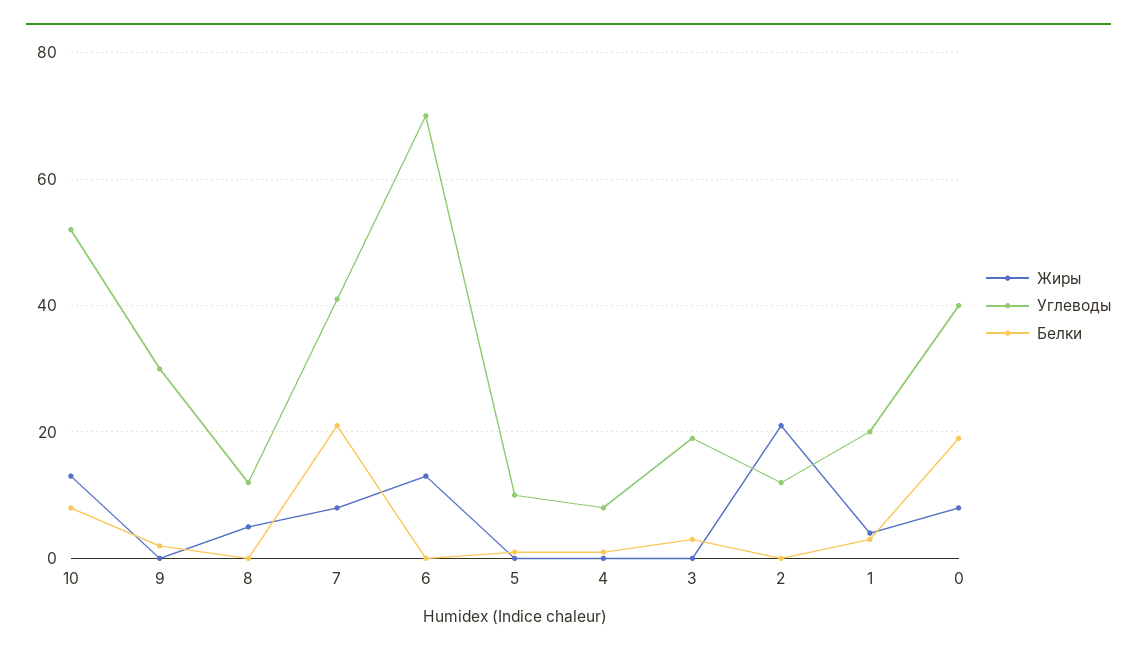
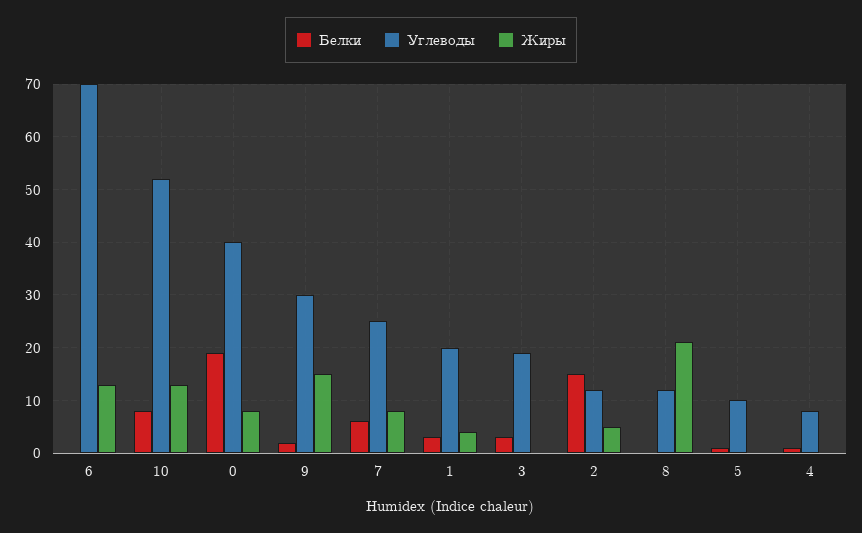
Жиры, 9: 0 -> 15
Жиры, 8: 5 -> 20
Углеводы, 7: 40 -> 25
Белки, 7: 20 -> 5
Жиры, 2: 20 -> 5
Белки, 2: 0 -> 15

